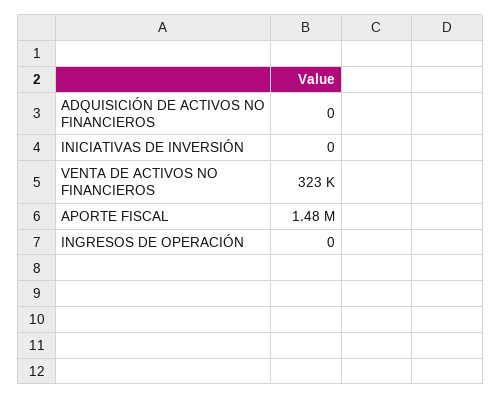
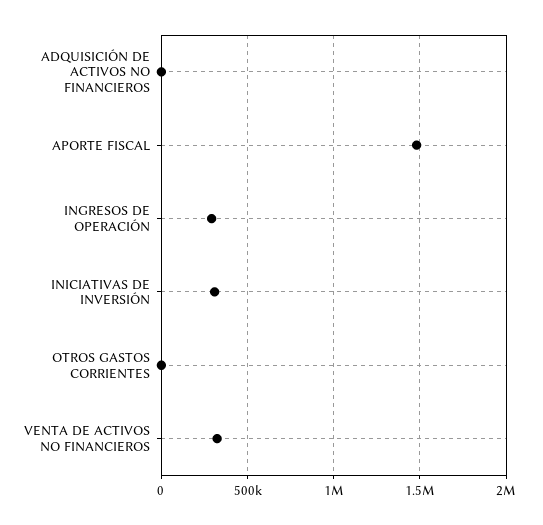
INICIATIVAS DE INVERSIÓN: 0 -> 300000
INGRESOS DE OPERACIÓN: 0 -> 300000
OTROS GASTOS CORRIENTES: none -> 0

